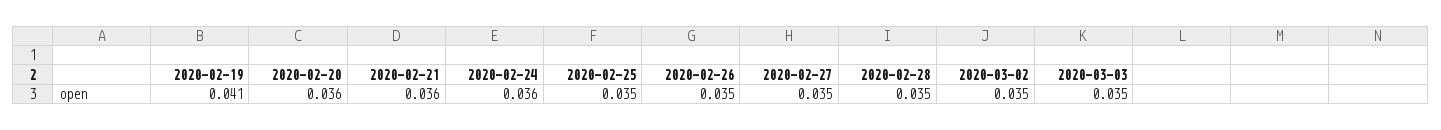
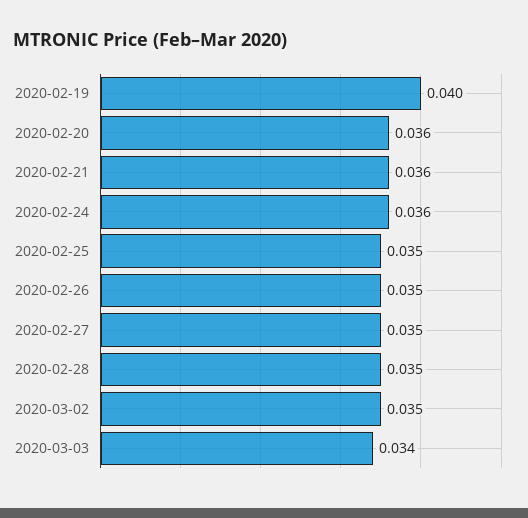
2020-02-19: 0.041 -> 0.04
2020-03-03: 0.035 -> 0.034

